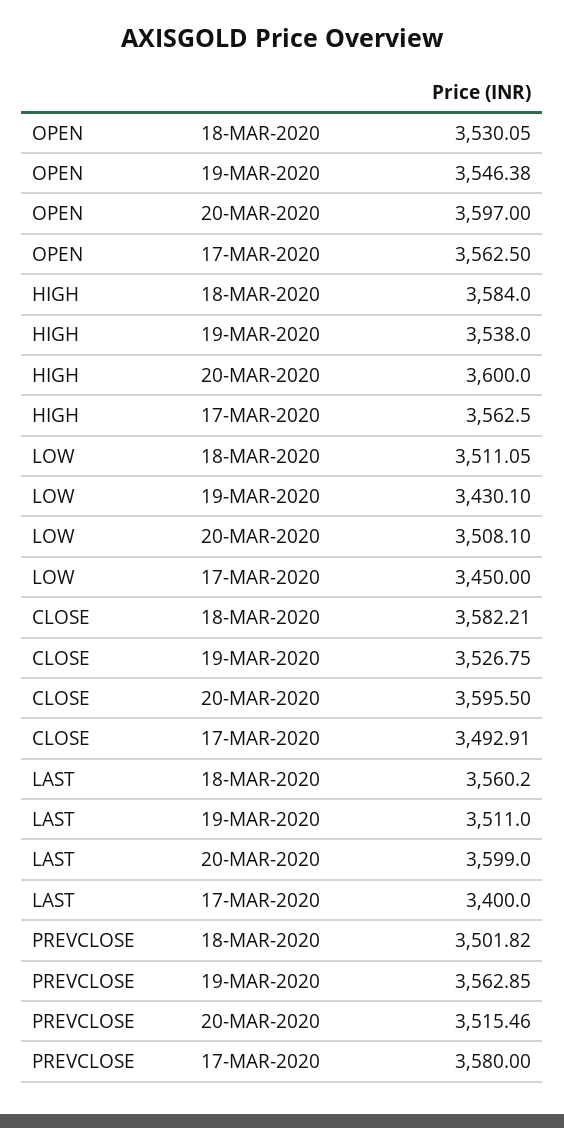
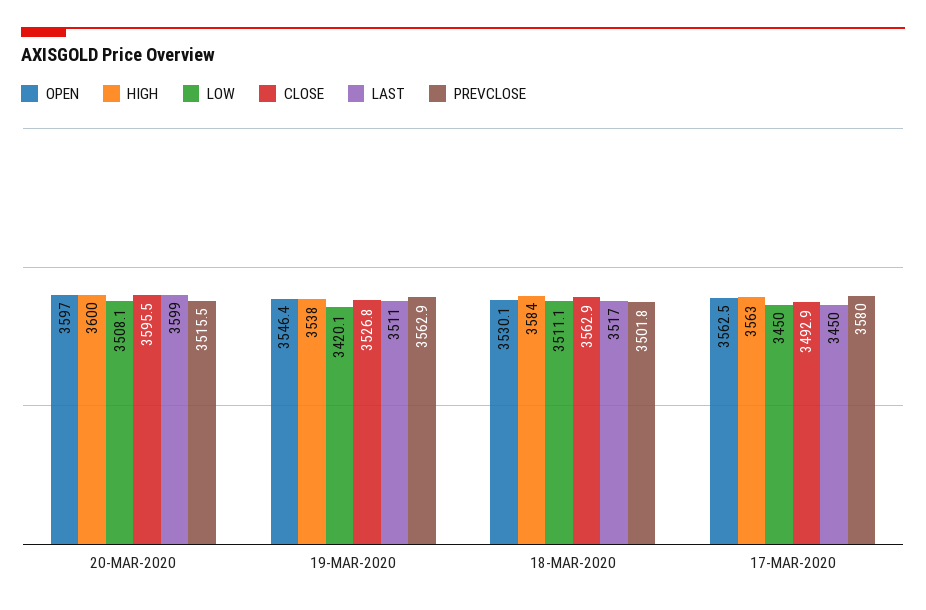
LOW, 19-MAR-2020: 3430.1 -> 3420.1
CLOSE, 18-MAR-2020: 3582.21 -> 3562.9
LAST, 18-MAR-2020: 3560.2 -> 3517
LAST, 17-MAR-2020: 3400 -> 3450

